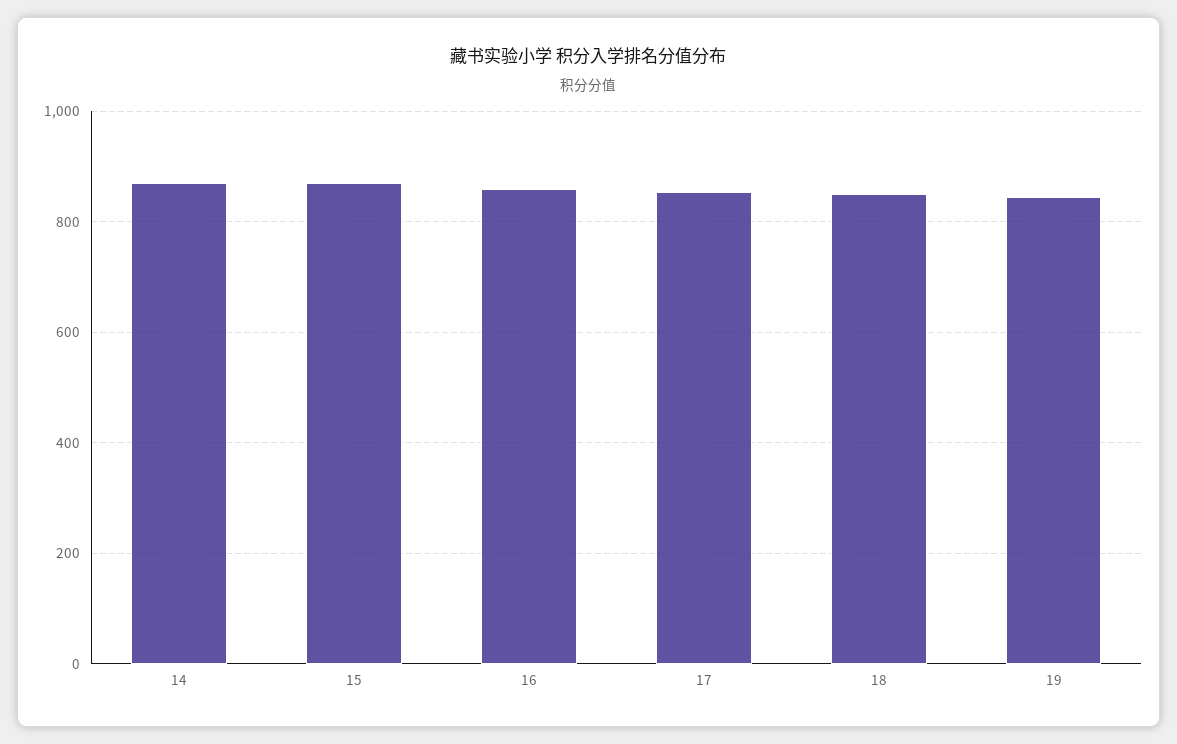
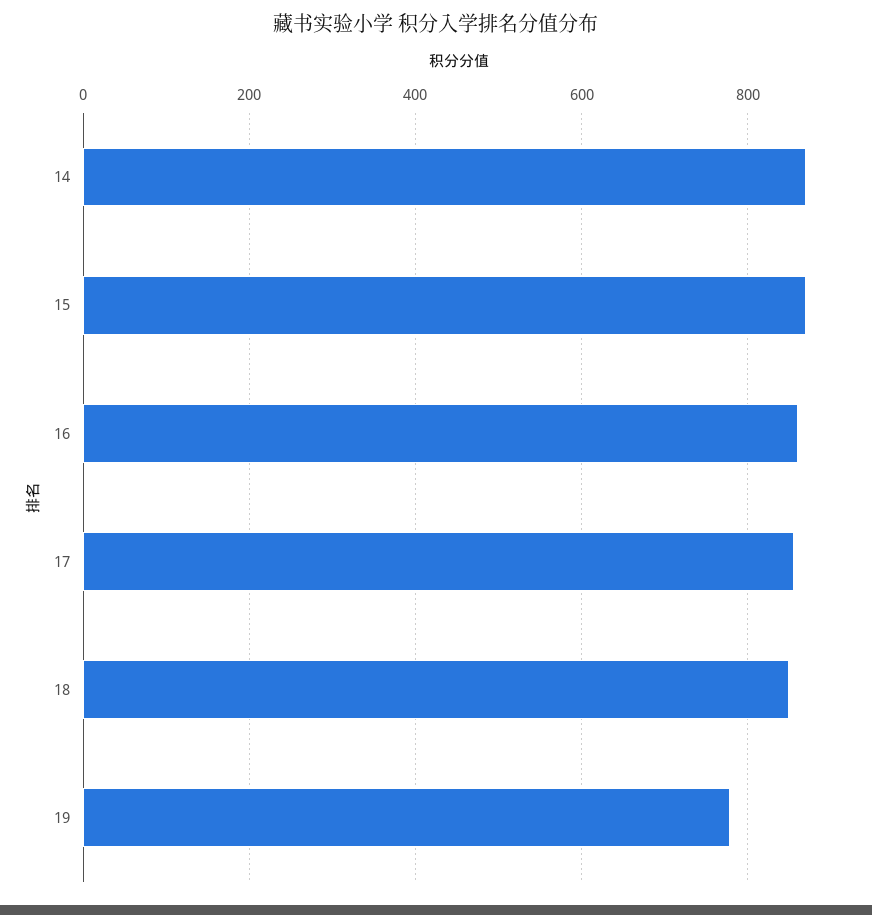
19: 840 -> 780

